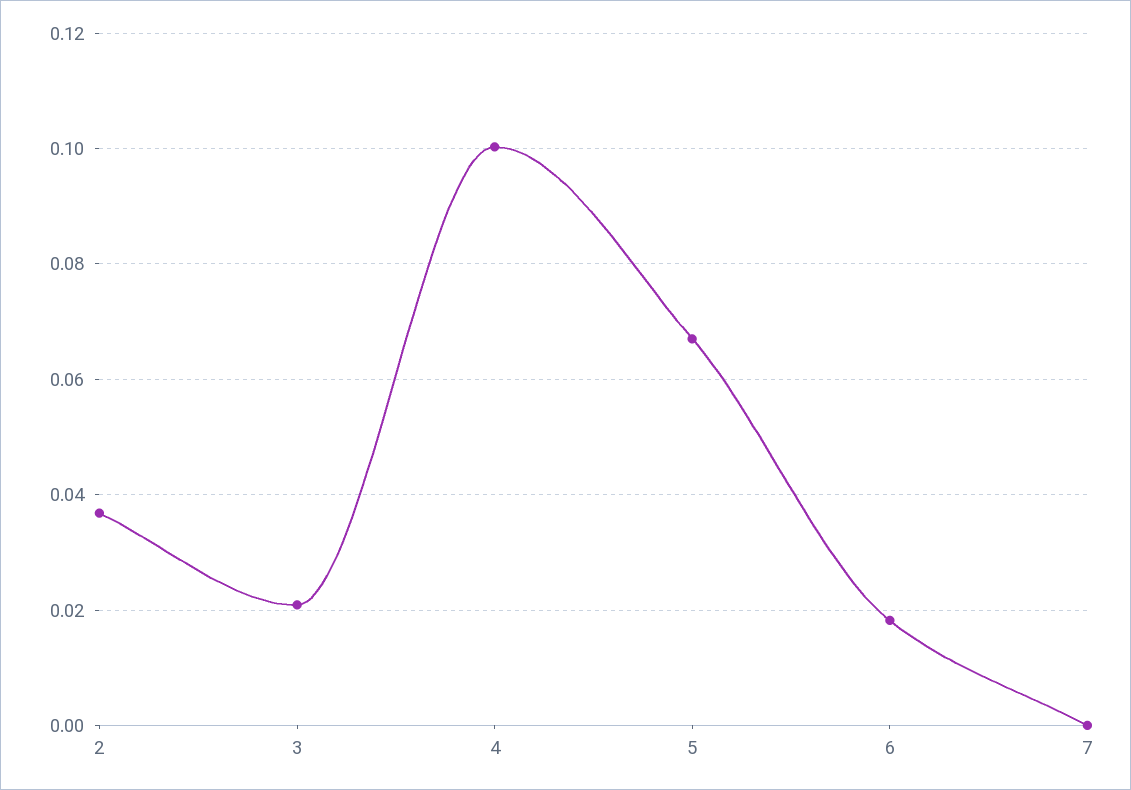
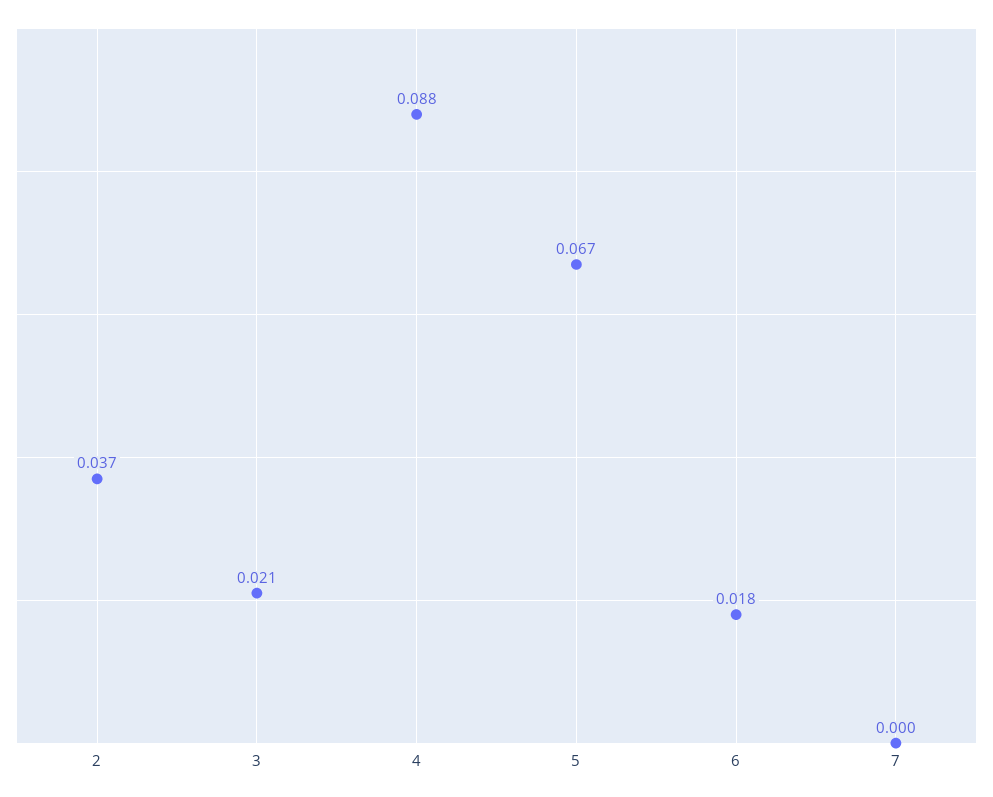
4: 0.1 -> 0.088

